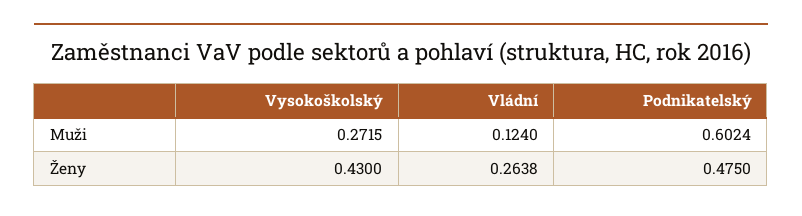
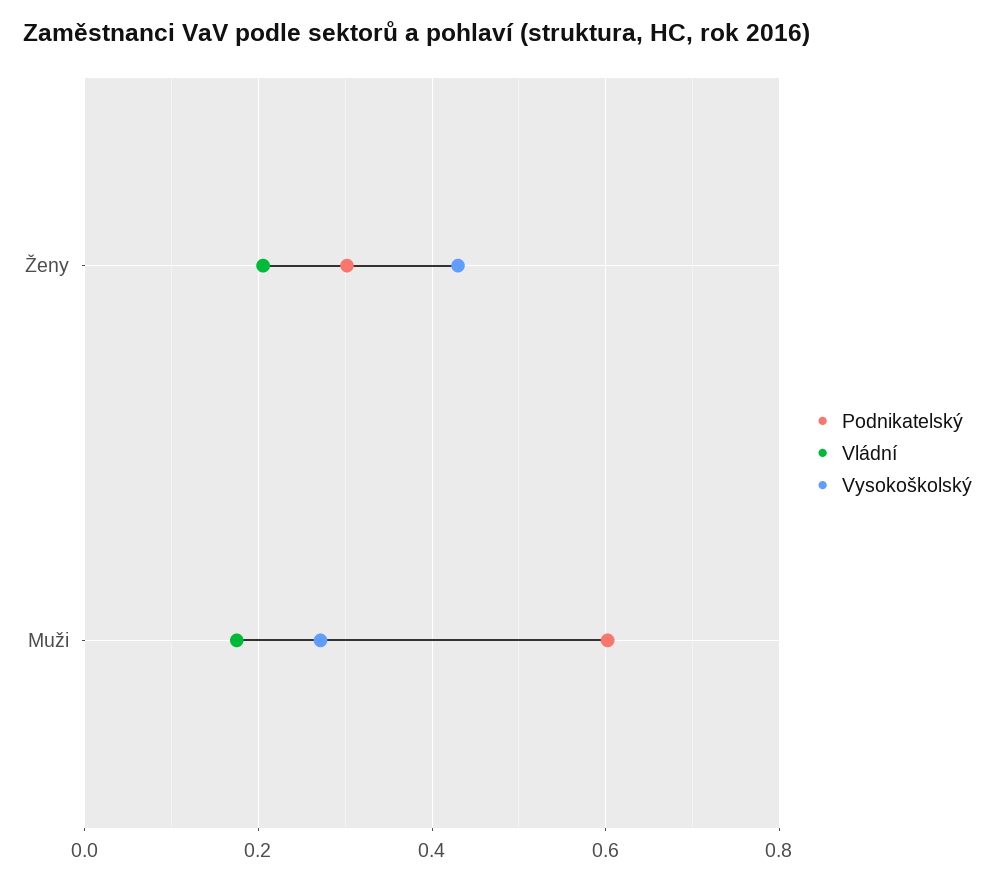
Vládní, Muži: 0.124 -> 0.18
Vládní, Ženy: 0.2638 -> 0.2
Podnikatelský, Ženy: 0.475 -> 0.3

